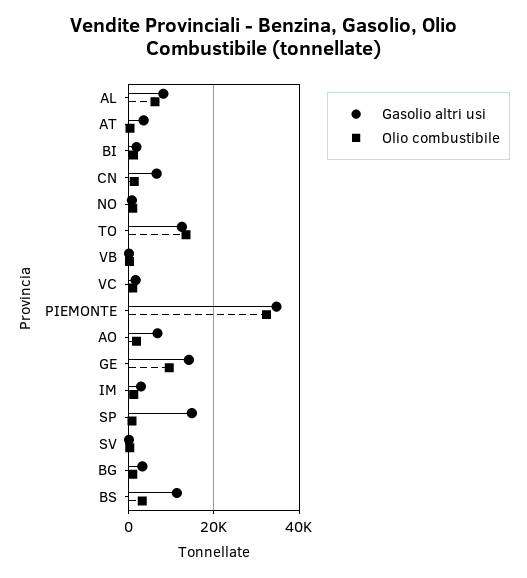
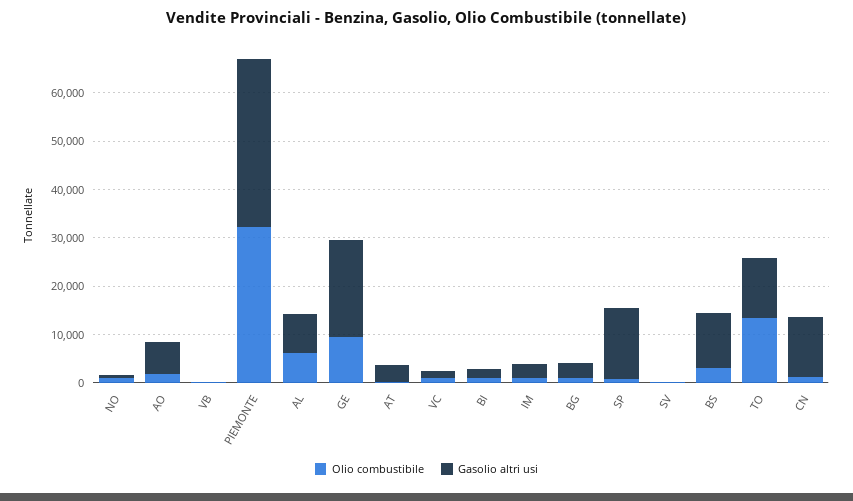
Gasolio altri usi, CN: 6000 -> 12000
Gasolio altri usi, GE: 14000 -> 20000

